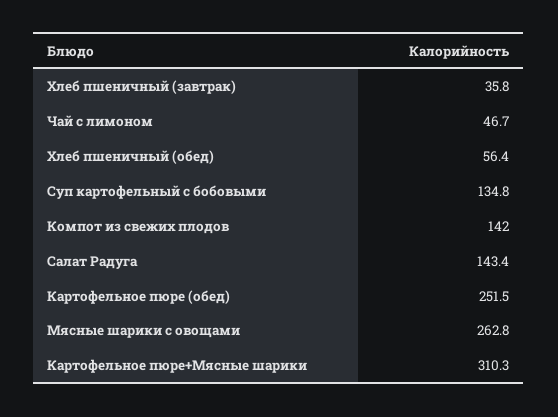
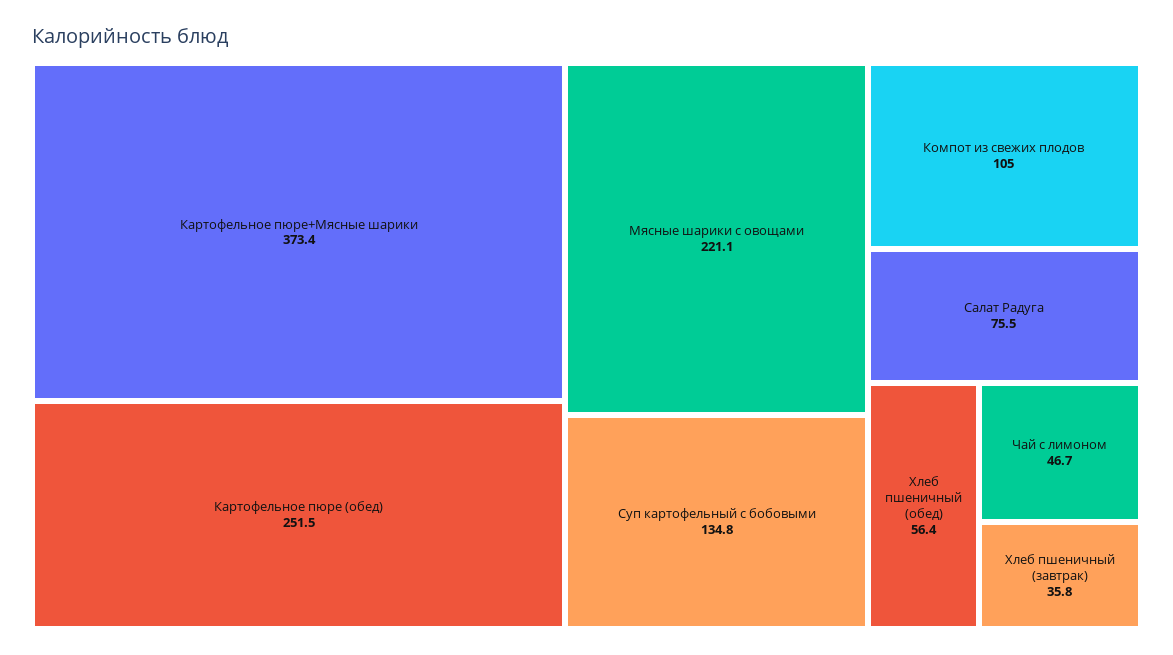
Компот из свежих плодов: 142 -> 105
Салат Радуга: 143.4 -> 75.5
Мясные шарики с овощами: 262.8 -> 221.1
Картофельное пюре+Мясные шарики: 310.3 -> 373.4

